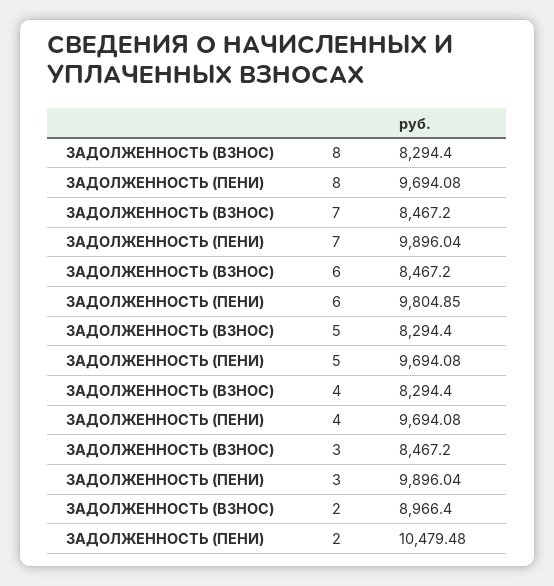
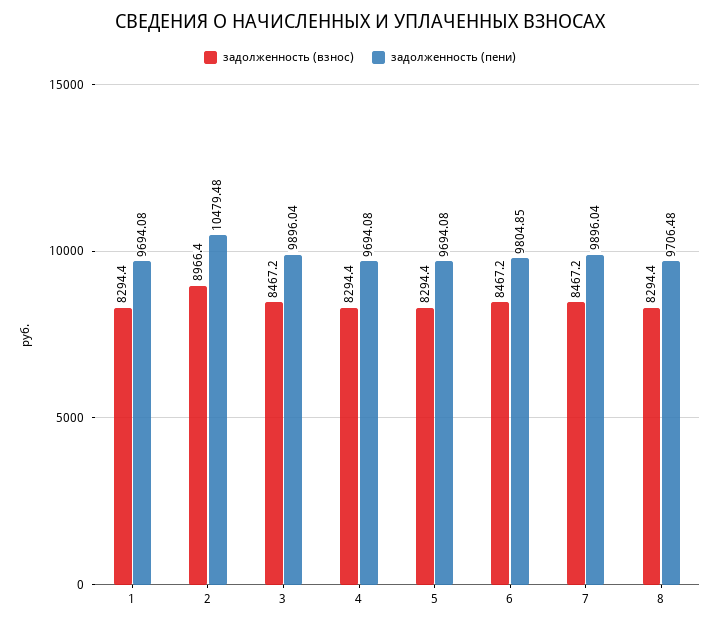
ЗАДОЛЖЕННОСТЬ (ПЕНИ), 8: 9694.08 -> 9706.48
ЗАДОЛЖЕННОСТЬ (ВЗНОС), 1: none -> 8294.4
ЗАДОЛЖЕННОСТЬ (ПЕНИ), 1: none -> 9694.08

